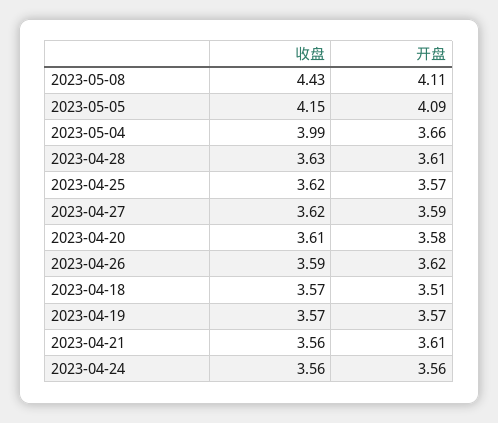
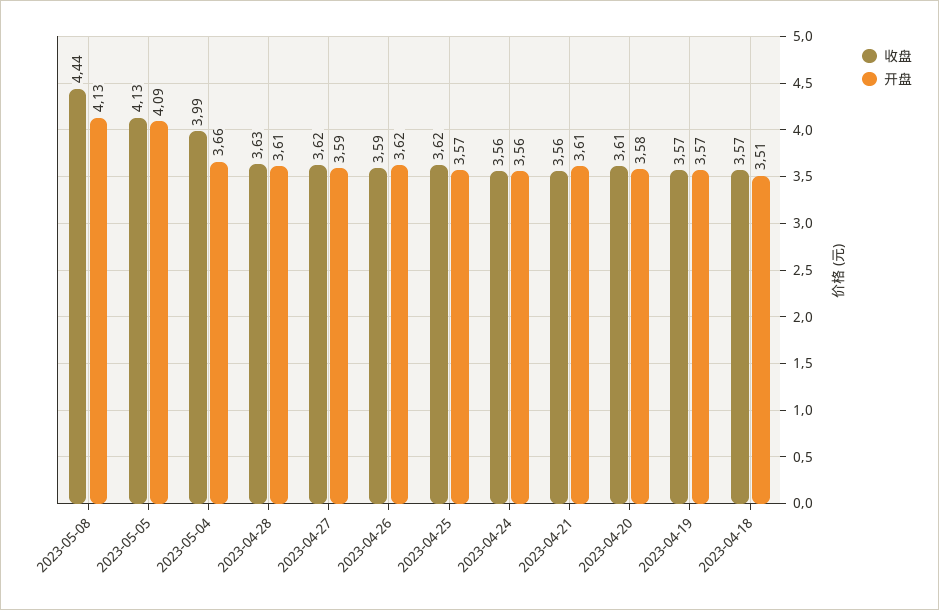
收盘, 2023-05-08: 4.43 -> 4.44
开盘, 2023-05-08: 4.11 -> 4.13
收盘, 2023-05-05: 4.15 -> 4.13

